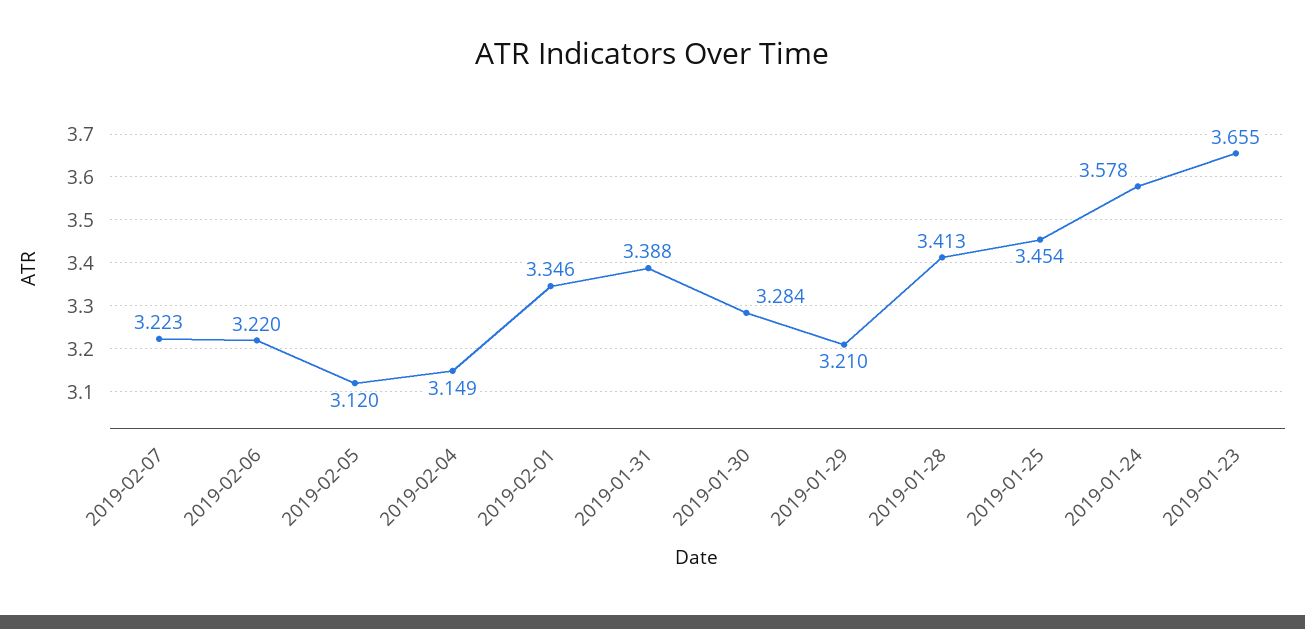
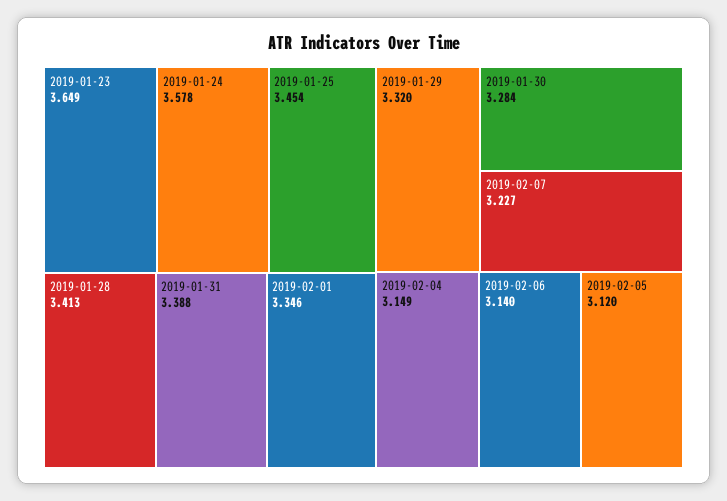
2019-02-07: 3.223 -> 3.227
2019-02-06: 3.22 -> 3.14
2019-01-29: 3.21 -> 3.32
2019-01-23: 3.655 -> 3.649

